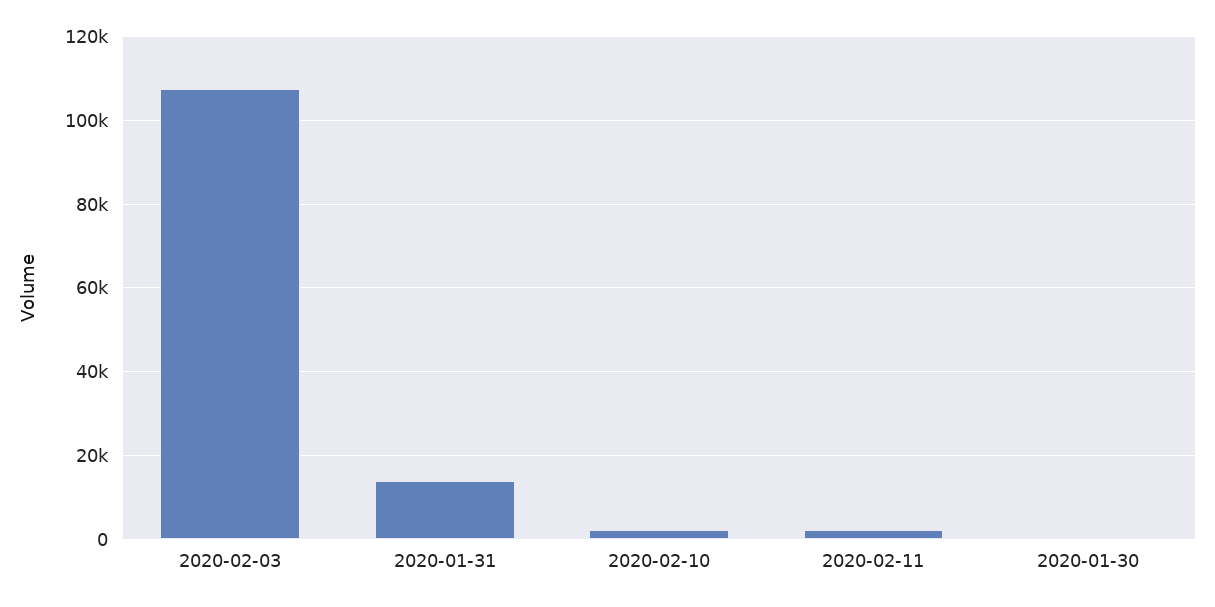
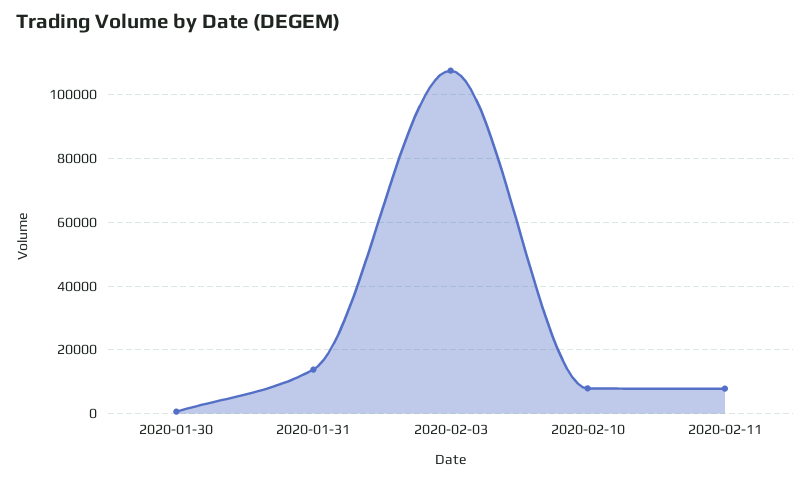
2020-02-10: 2000 -> 8000
2020-02-11: 2000 -> 8000

